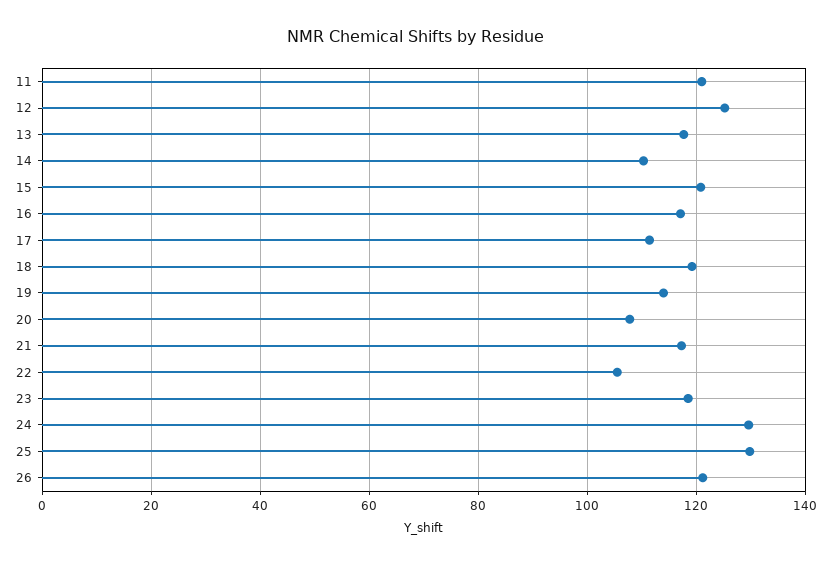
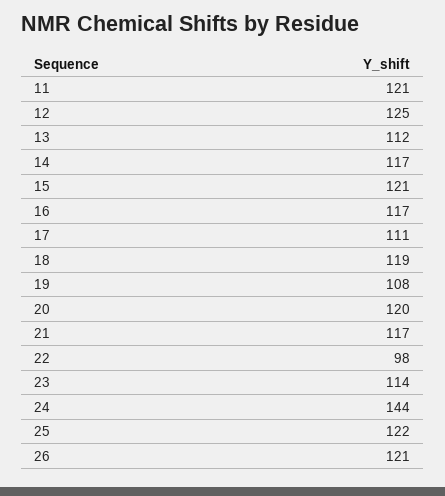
13: 118 -> 112
14: 110 -> 117
19: 114 -> 108
20: 108 -> 120
22: 106 -> 98
23: 118 -> 114
24: 130 -> 144
25: 130 -> 122

